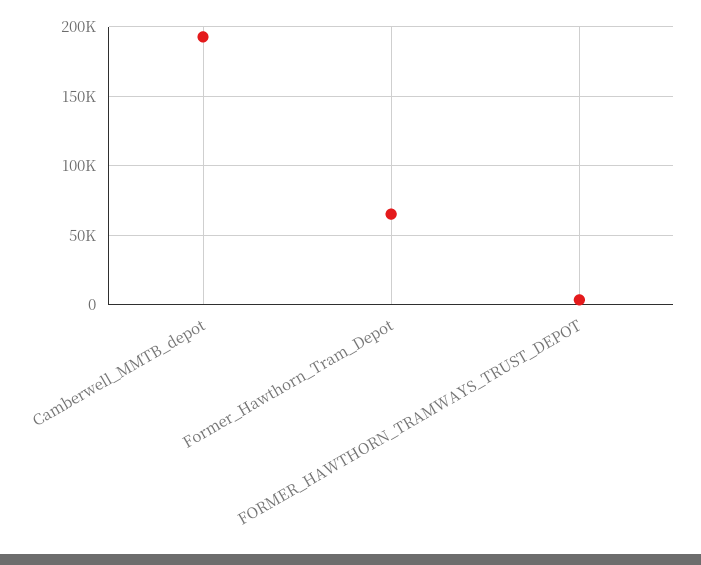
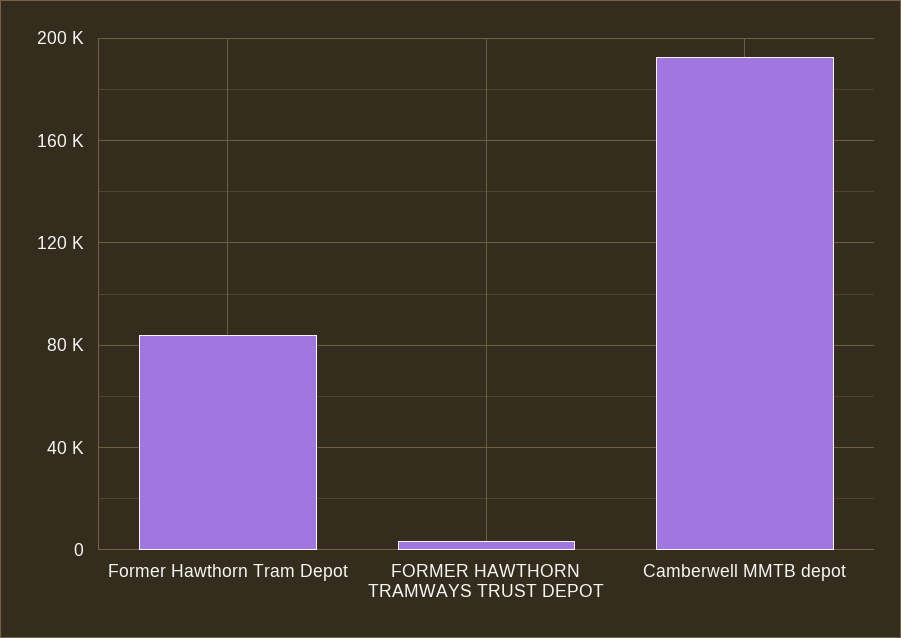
Former_Hawthorn_Tram_Depot: 65000 -> 85000

